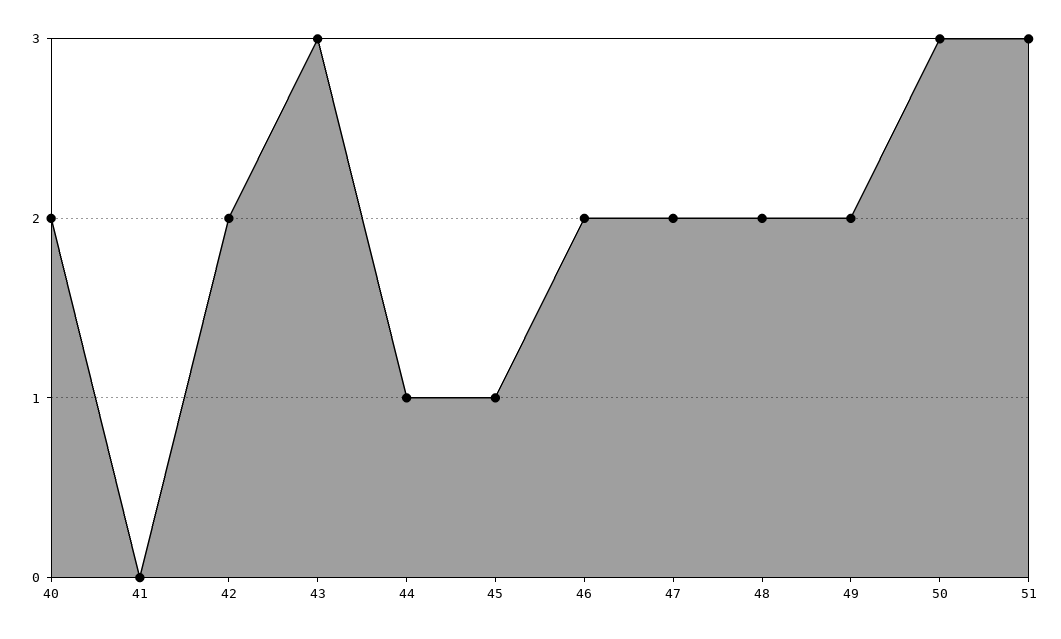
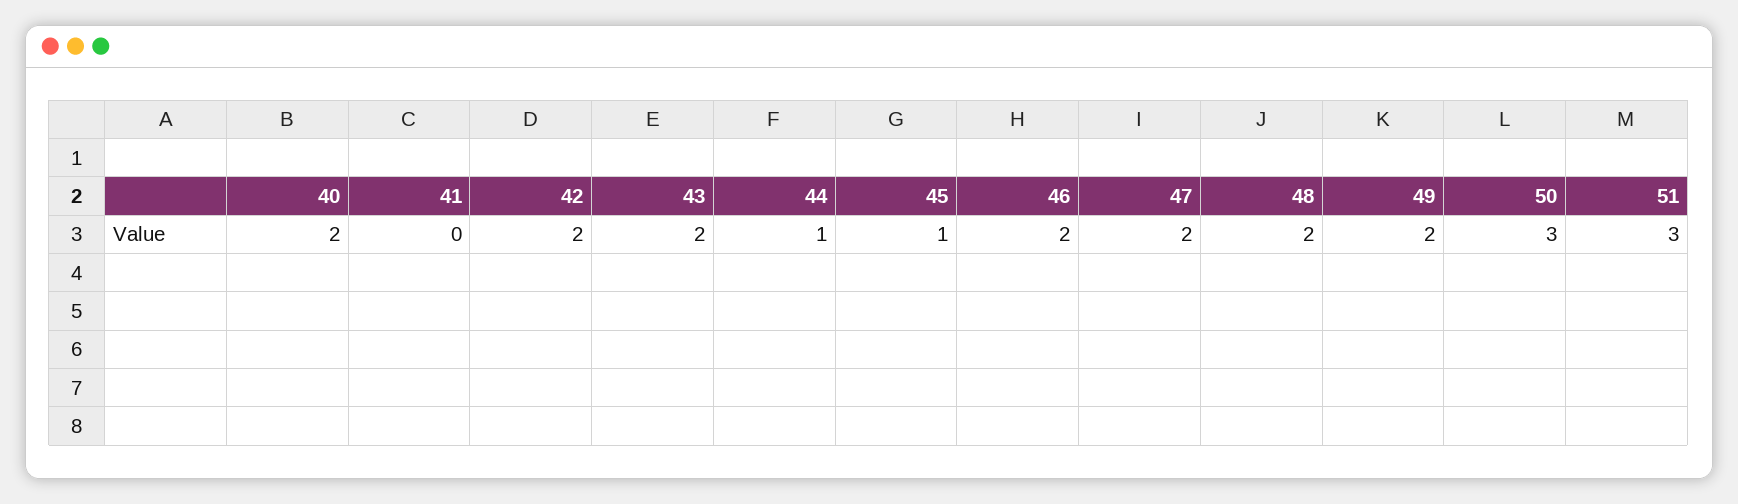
43: 3 -> 2

